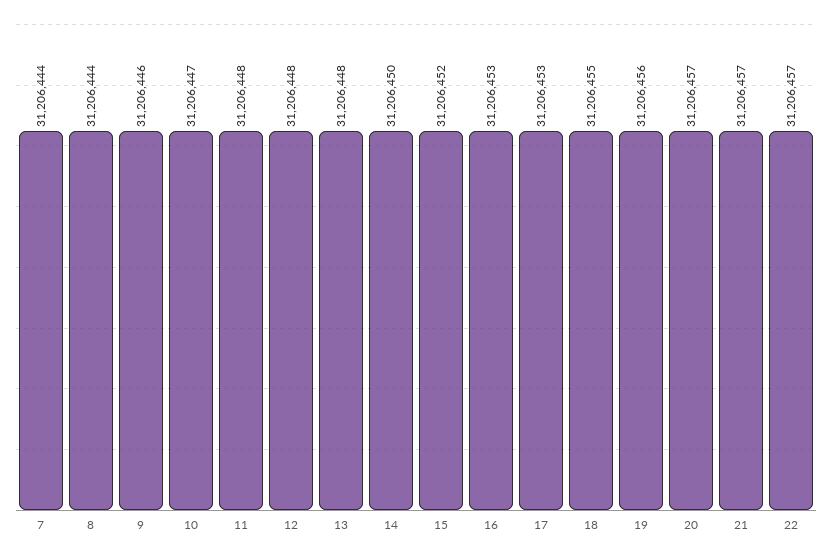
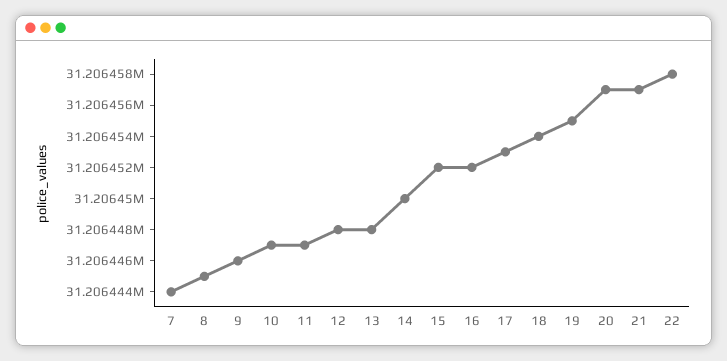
8: 31206444 -> 31206445
11: 31206448 -> 31206447
16: 31206453 -> 31206452
18: 31206455 -> 31206454
19: 31206456 -> 31206455
22: 31206457 -> 31206458

